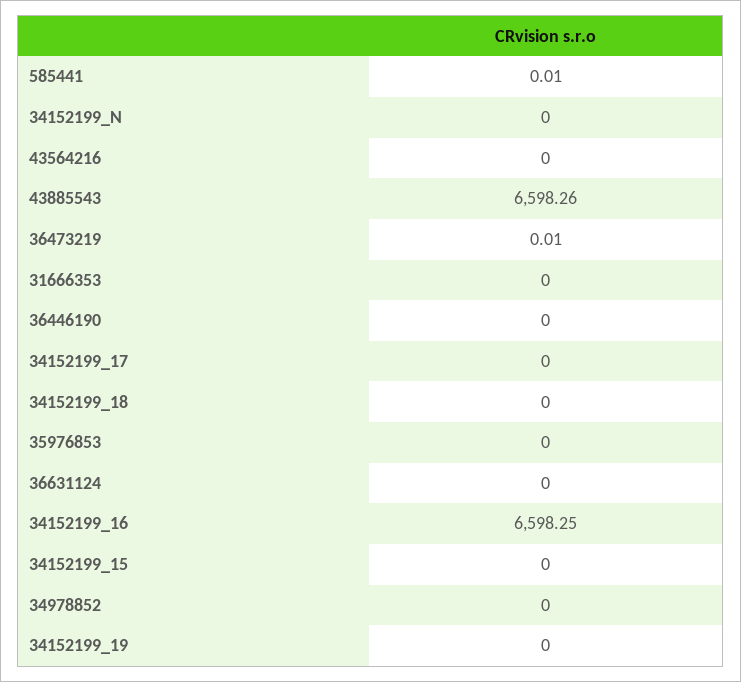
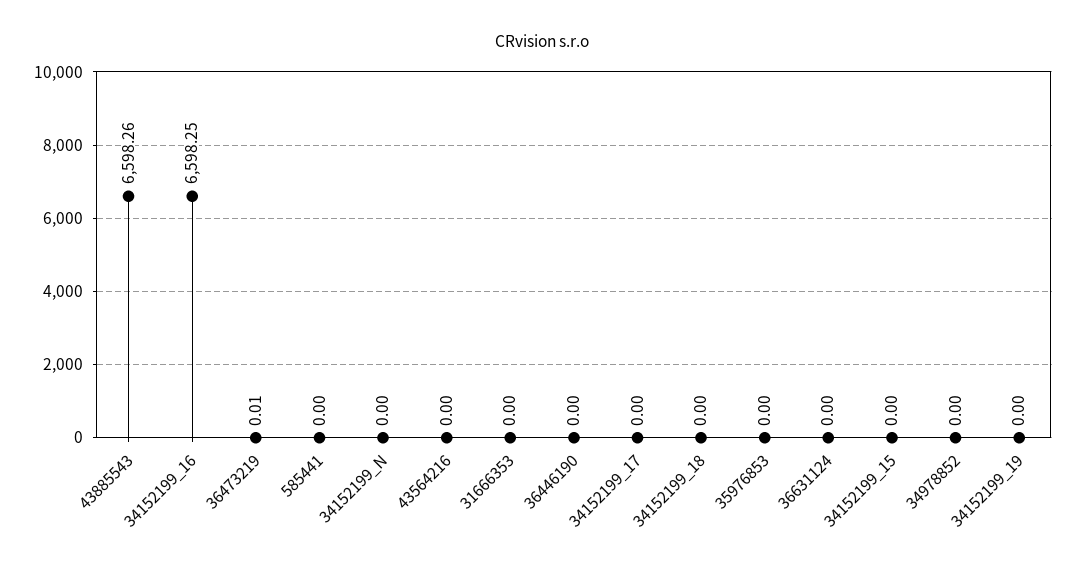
585441: 0.01 -> 0

